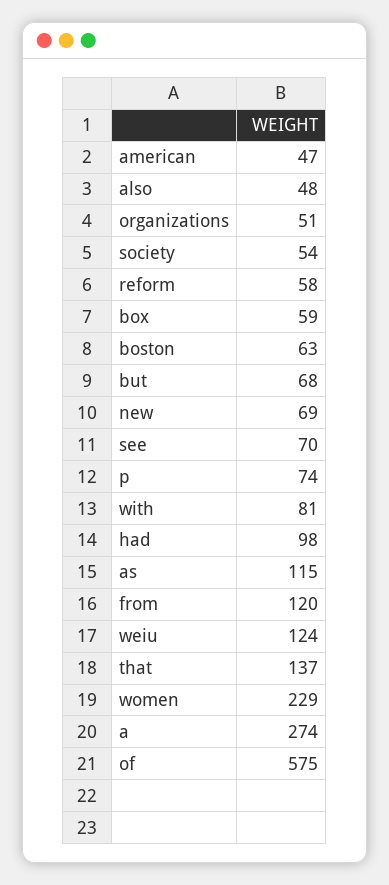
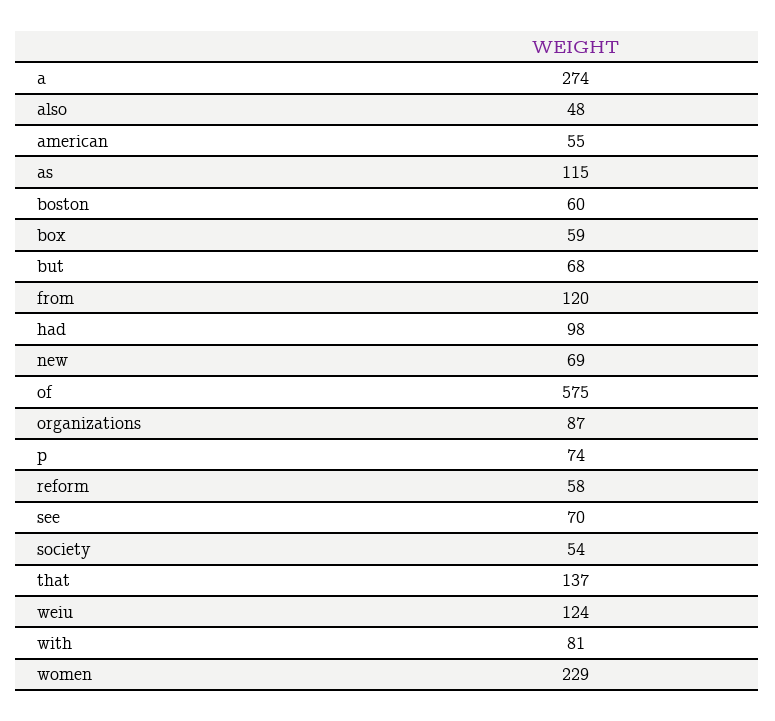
american: 47 -> 55
organizations: 51 -> 87
boston: 63 -> 60

